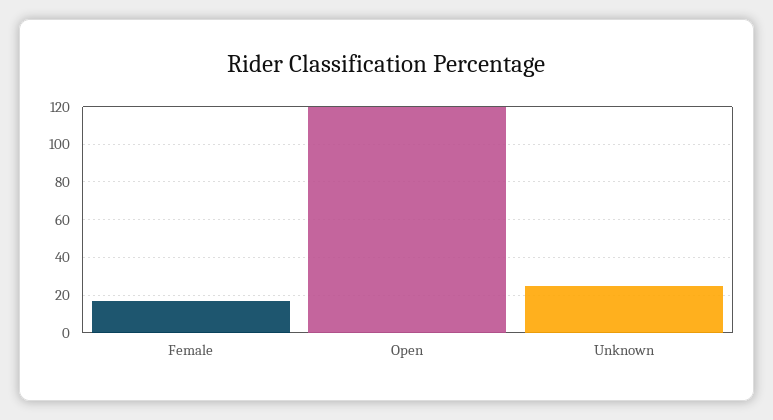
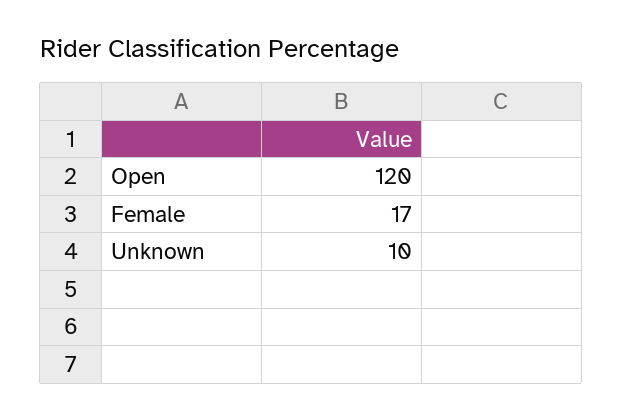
Unknown: 25 -> 10

